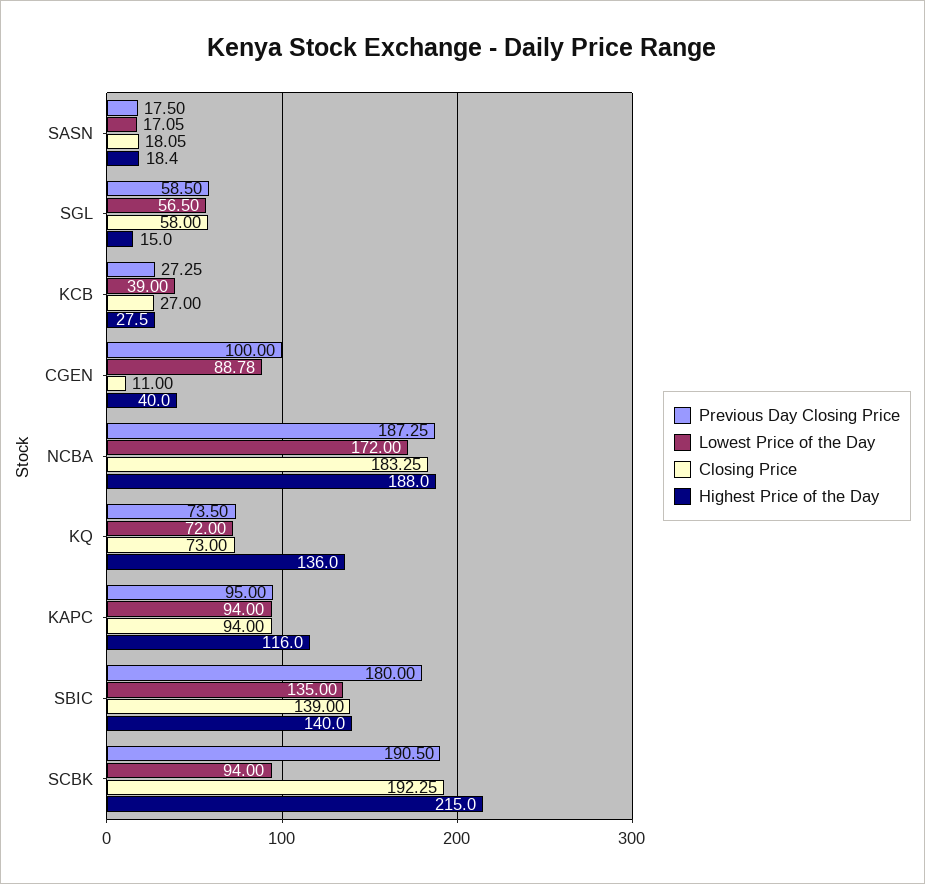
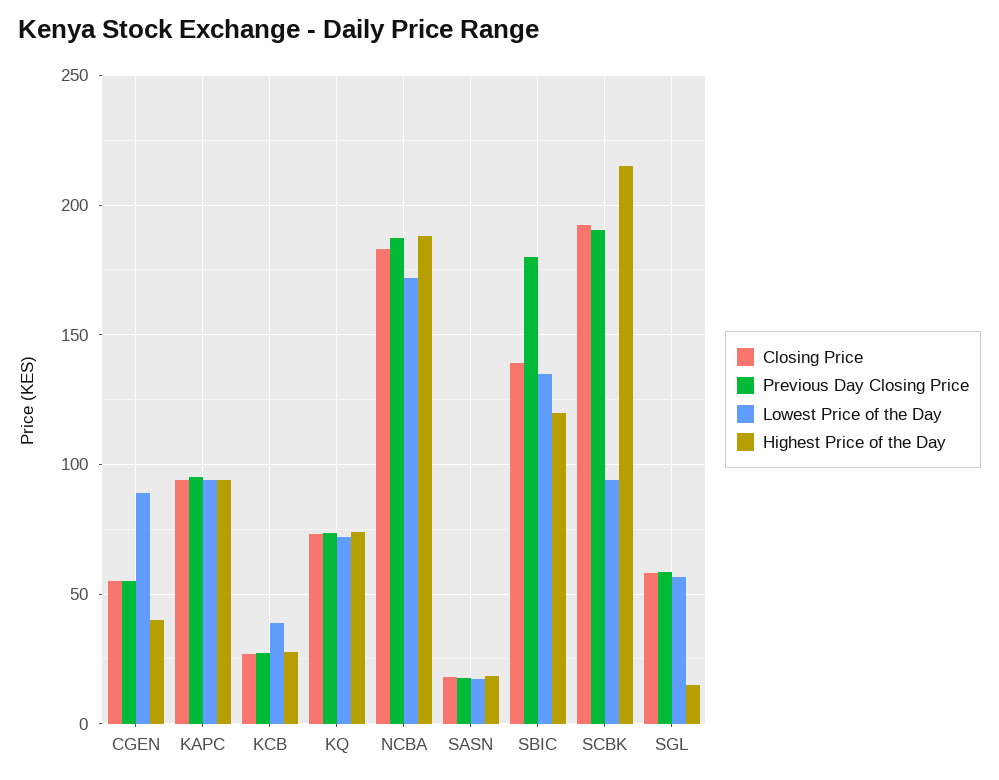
Previous Day Closing Price, CGEN: 100 -> 55
Closing Price, CGEN: 11 -> 55
Highest Price of the Day, KQ: 136 -> 75
Highest Price of the Day, KAPC: 116 -> 95
Highest Price of the Day, SBIC: 140 -> 120

